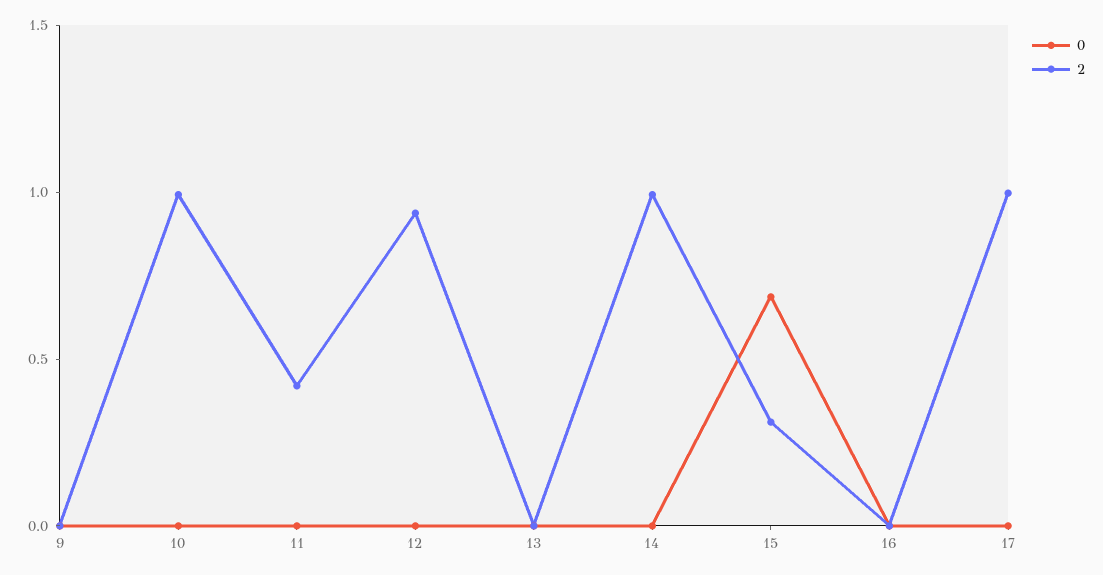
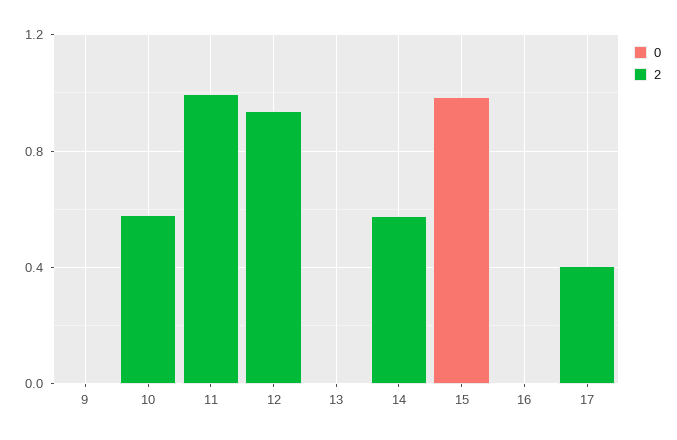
2, 10: 1 -> 0.6
2, 11: 0.4 -> 1
2, 14: 1 -> 0.6
0, 15: 0.7 -> 1
2, 15: 0.3 -> 0
2, 17: 1 -> 0.4

